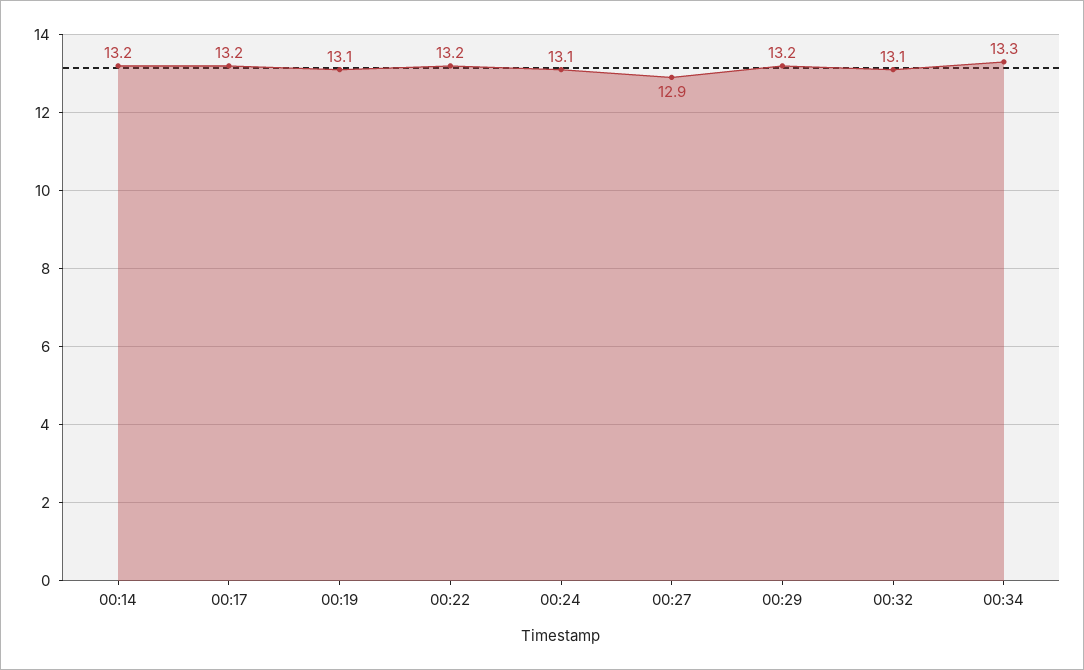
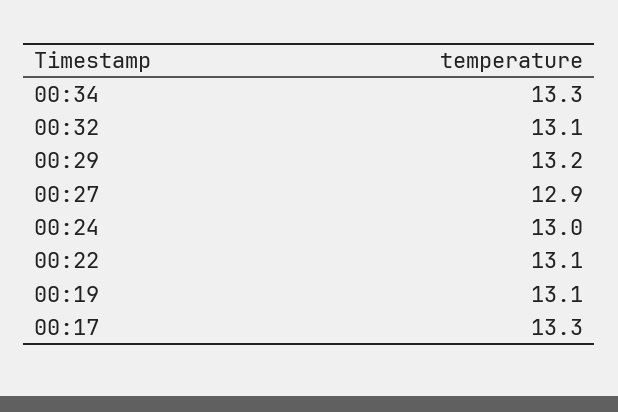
00:14: 13.2 -> none
00:17: 13.2 -> 13.3
00:22: 13.2 -> 13.1
00:24: 13.1 -> 13

